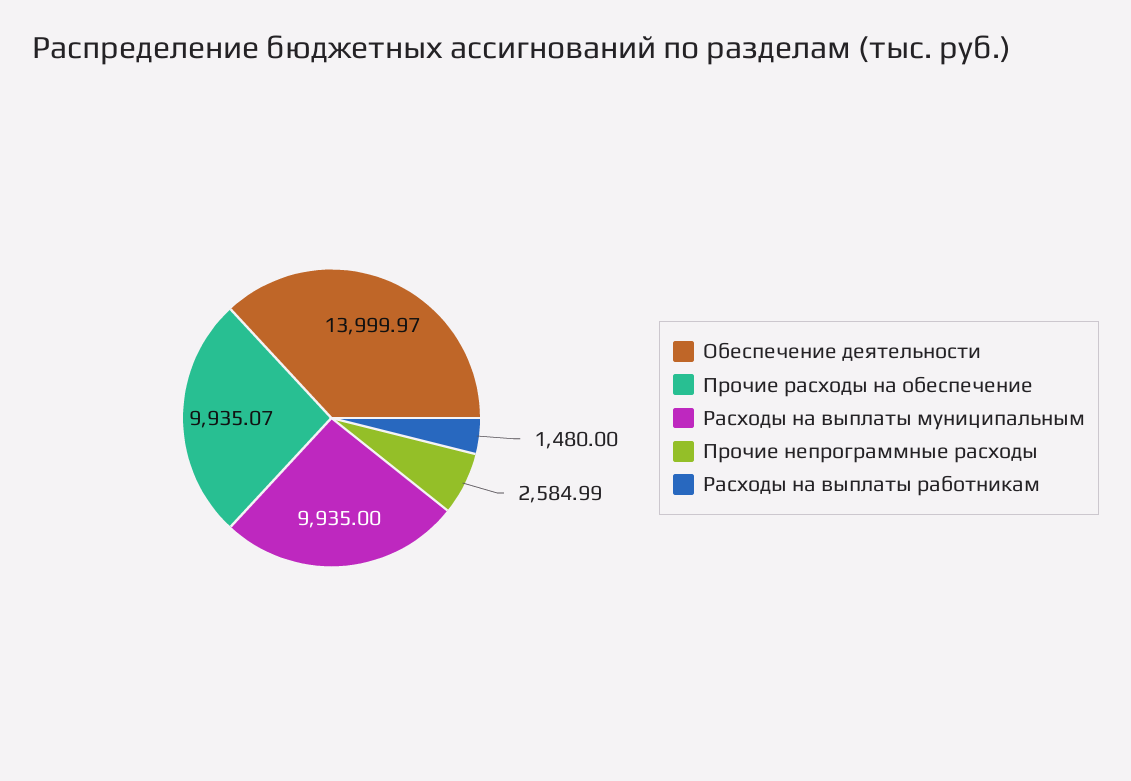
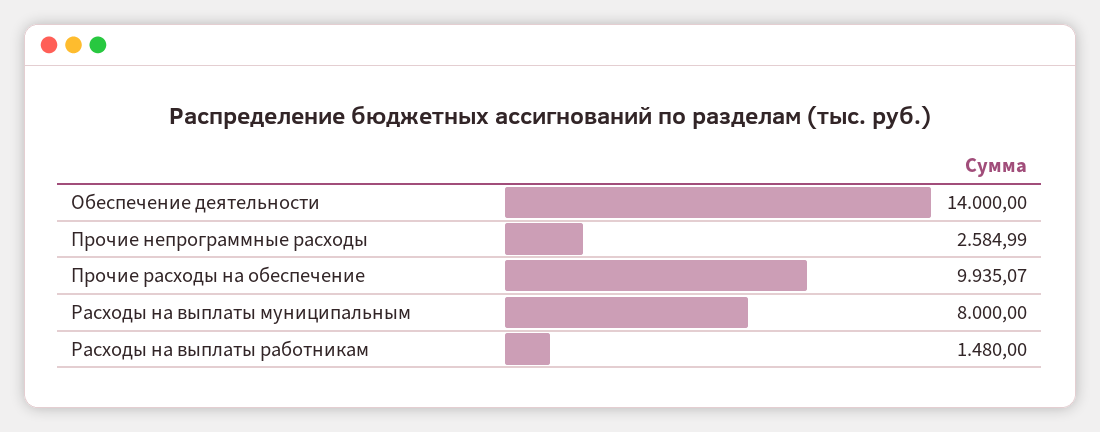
Обеспечение деятельности: 13999.97 -> 14000
Расходы на выплаты муниципальным: 9935 -> 8000

